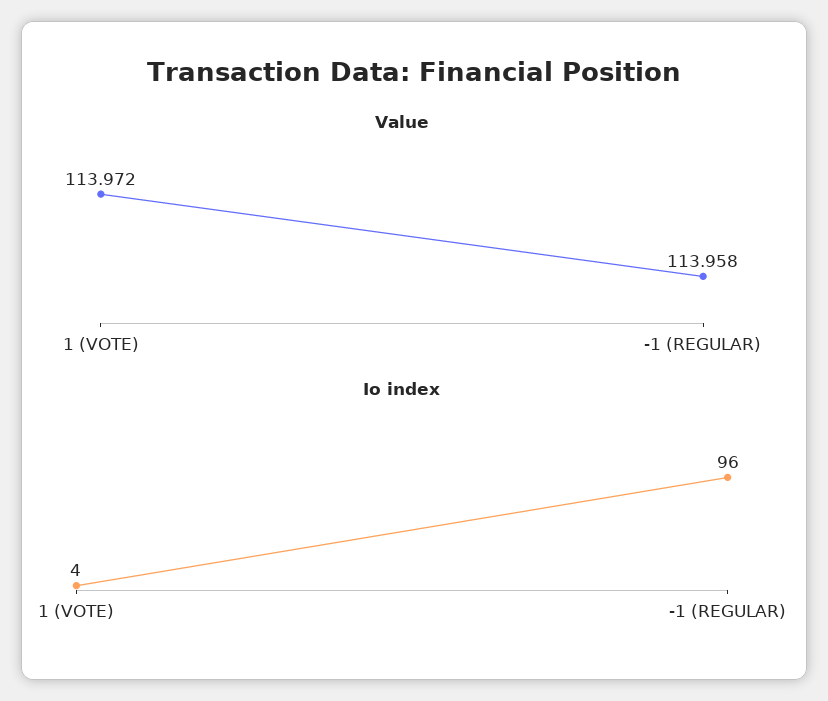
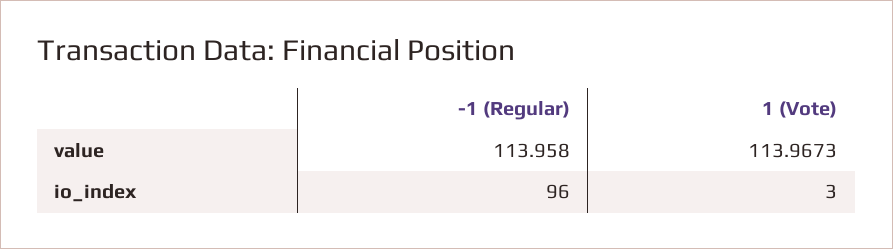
Value, 1 (VOTE): 113.972 -> 113.9673
Io index, 1 (VOTE): 4 -> 3

